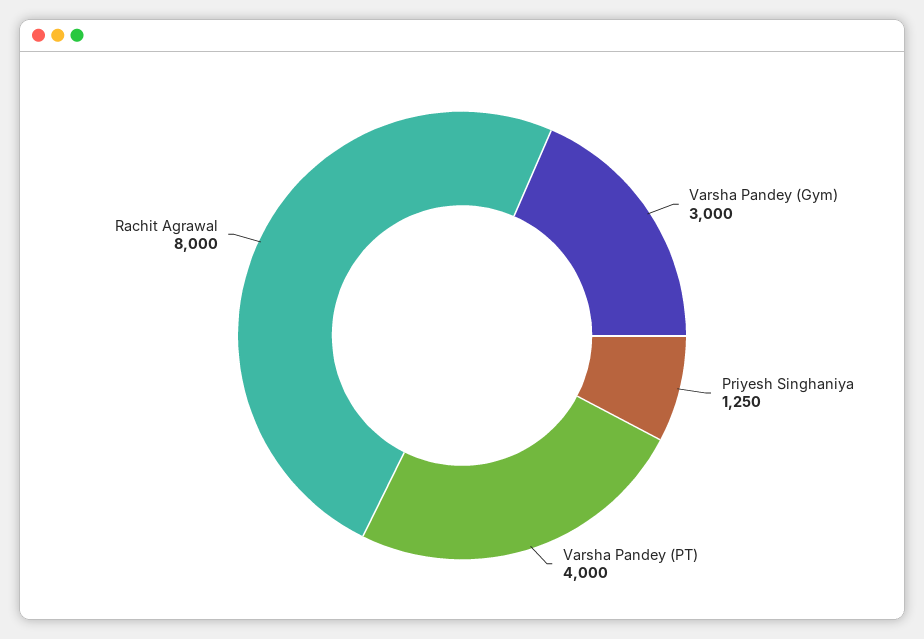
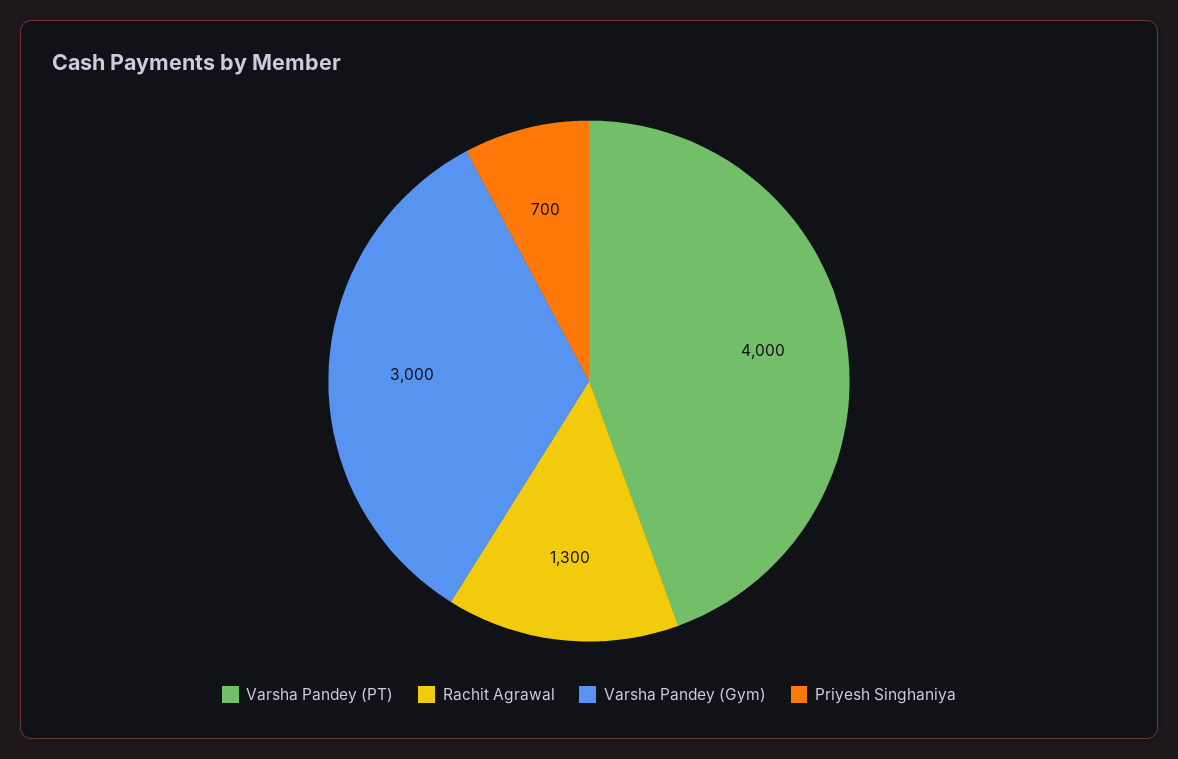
Priyesh Singhaniya: 1250 -> 700
Rachit Agrawal: 8000 -> 1300

